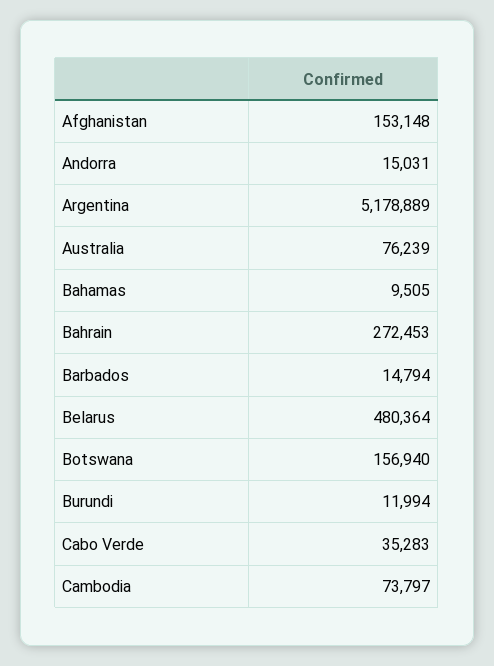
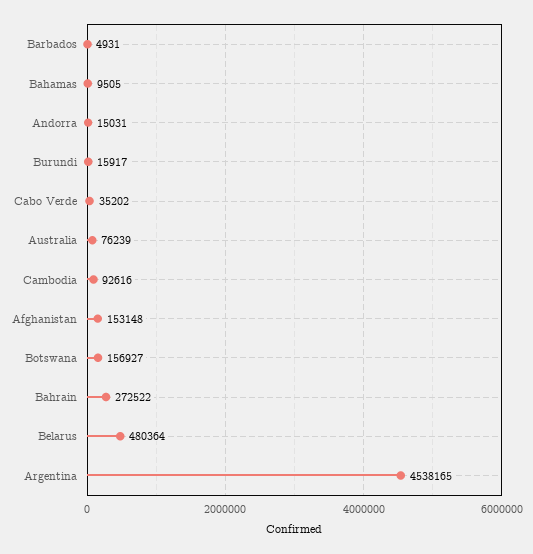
Argentina: 5178889 -> 4538165
Bahrain: 272453 -> 272522
Barbados: 14794 -> 4931
Botswana: 156940 -> 156927
Burundi: 11994 -> 15917
Cabo Verde: 35283 -> 35202
Cambodia: 73797 -> 92616

